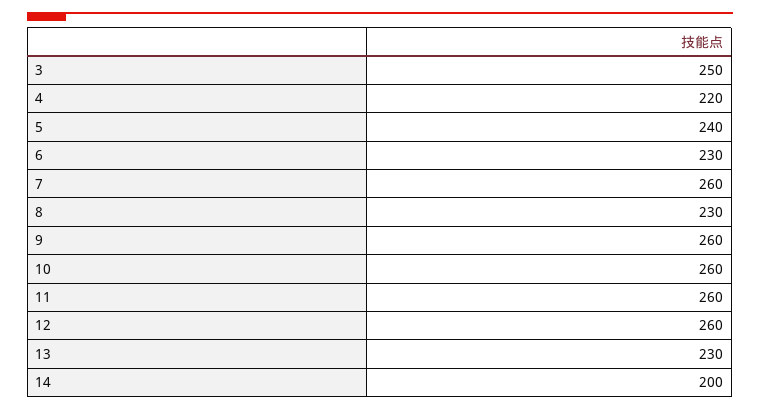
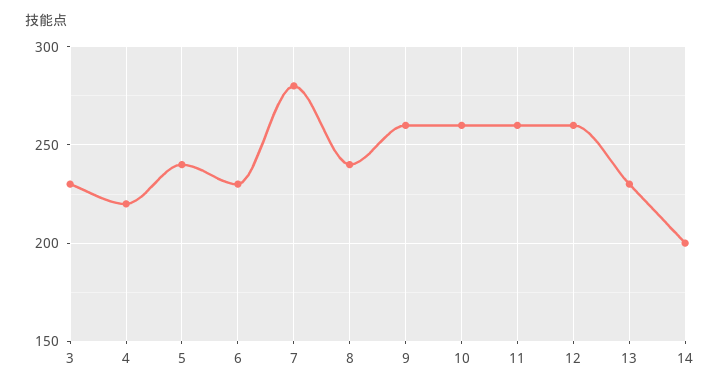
3: 250 -> 230
7: 260 -> 280
8: 230 -> 240

